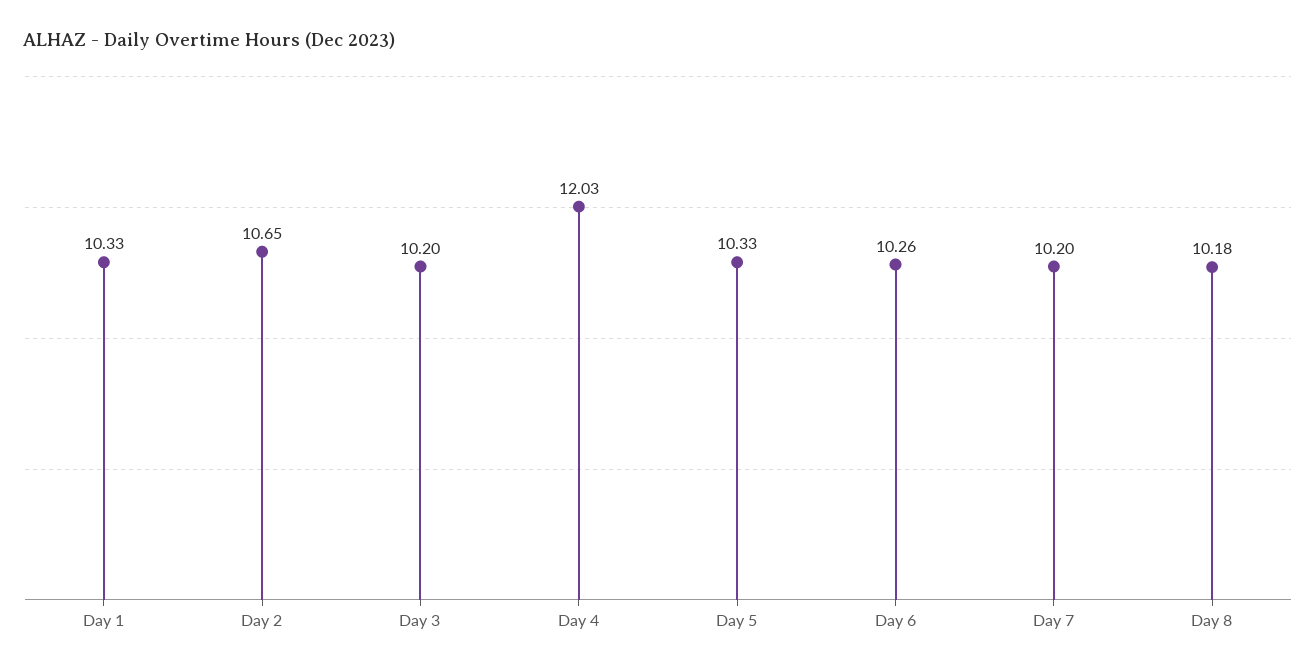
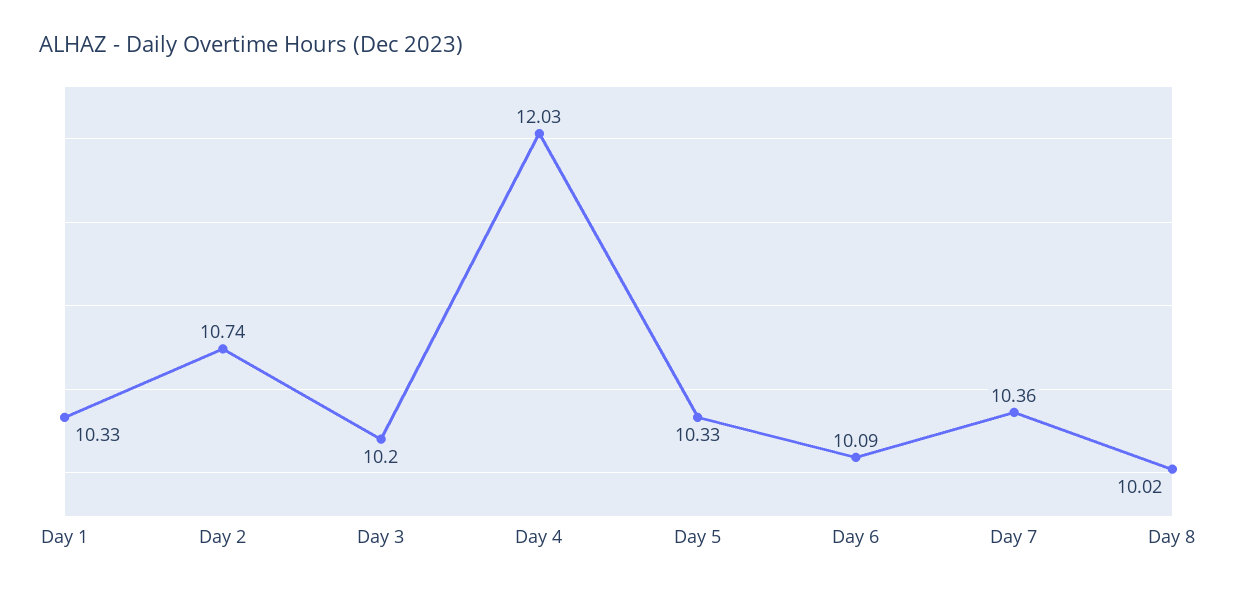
Day 2: 10.65 -> 10.74
Day 6: 10.26 -> 10.09
Day 7: 10.2 -> 10.36
Day 8: 10.18 -> 10.02

